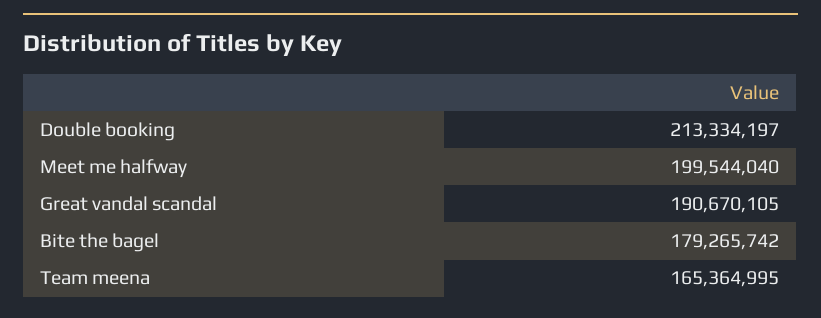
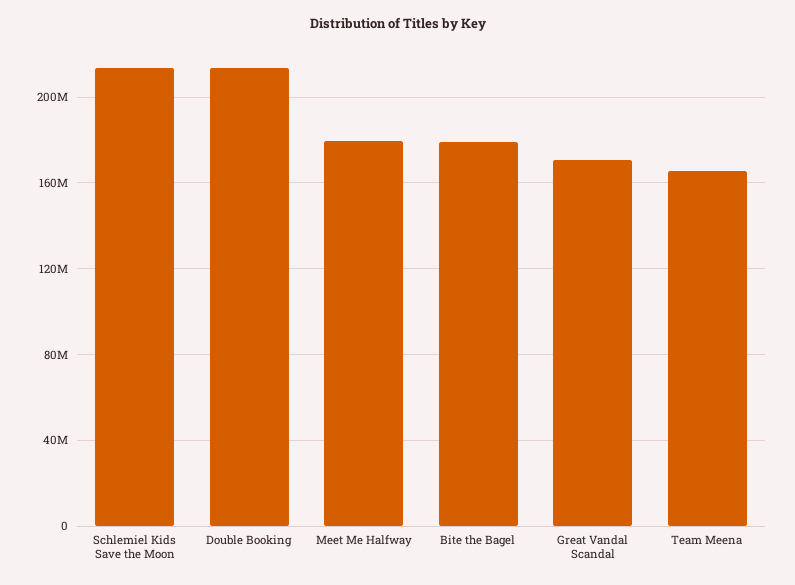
Meet me halfway: 199544040 -> 180000000
Great vandal scandal: 190670105 -> 170000000
Schlemiel Kids Save the Moon: none -> 215000000

